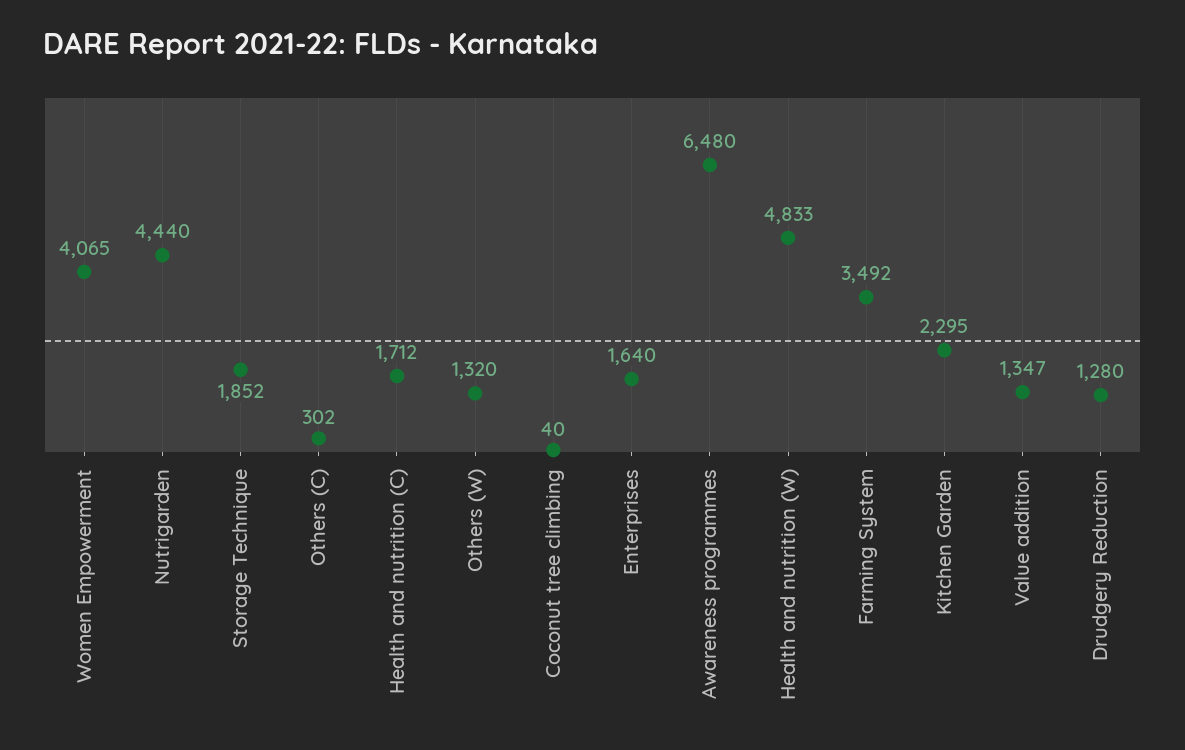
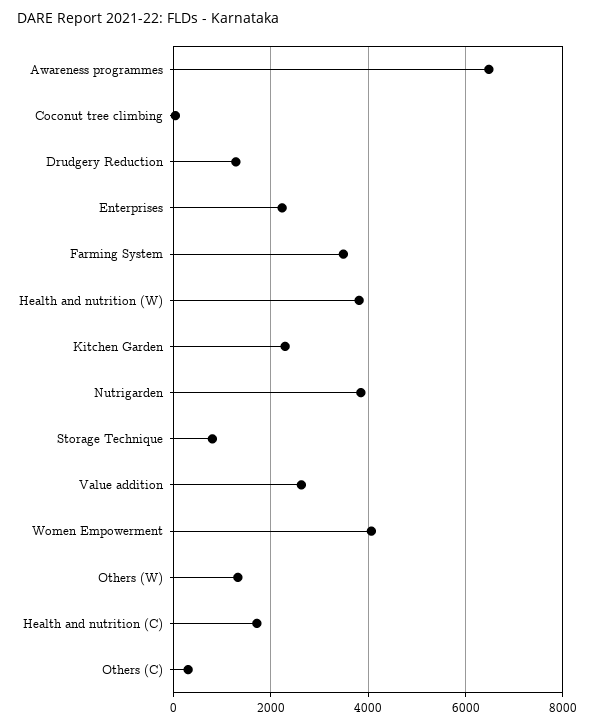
Nutrigarden: 4440 -> 3800
Storage Technique: 1852 -> 800
Enterprises: 1640 -> 2200
Health and nutrition (W): 4833 -> 3800
Value addition: 1347 -> 2600

